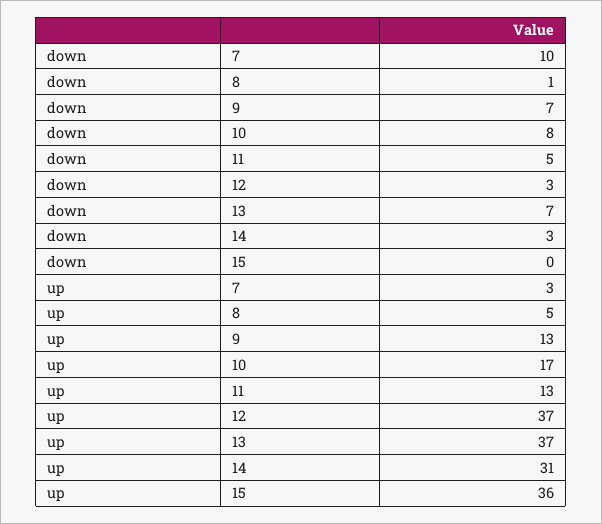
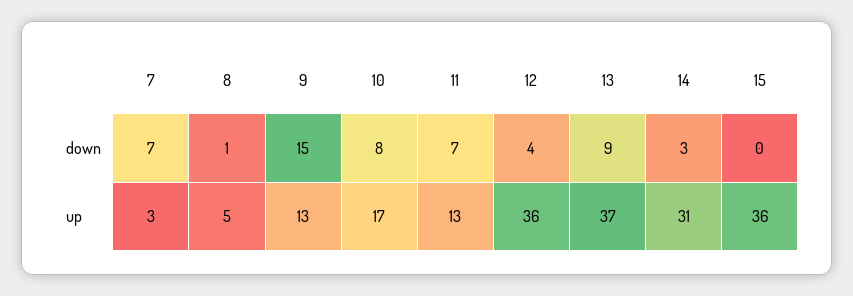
down, 7: 10 -> 7
down, 9: 7 -> 15
down, 11: 5 -> 7
down, 12: 3 -> 4
down, 13: 7 -> 9
up, 12: 37 -> 36

